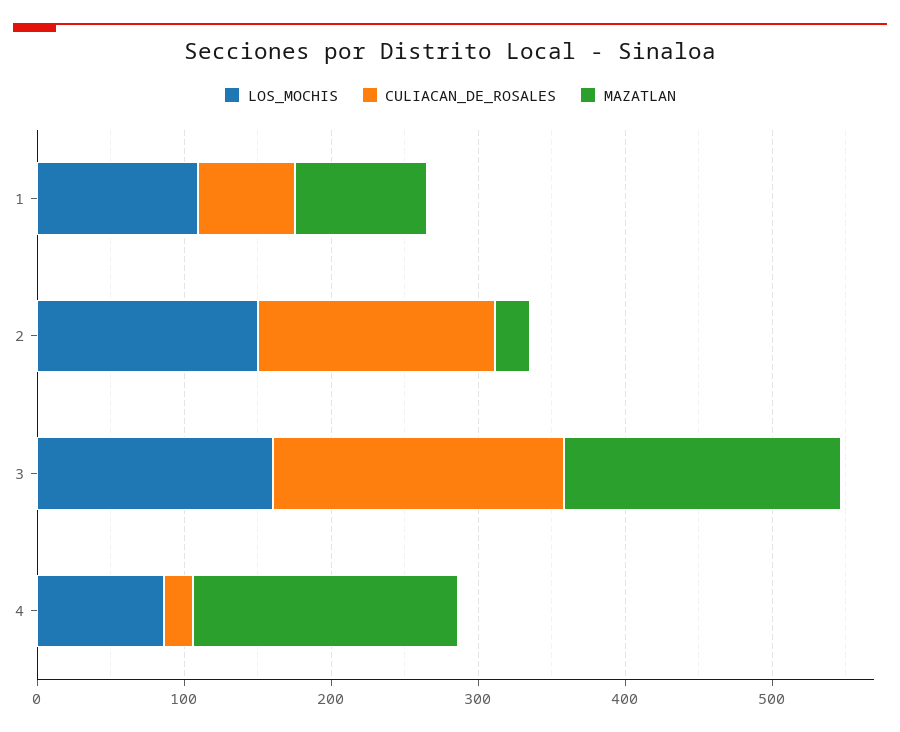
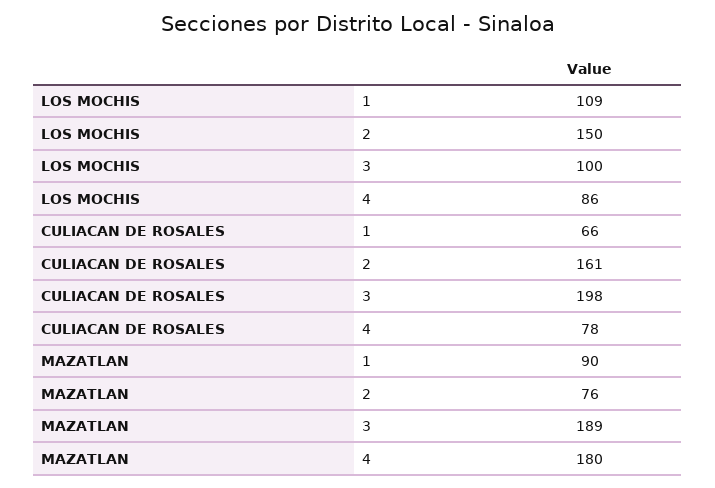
MAZATLAN, 2: 20 -> 76
LOS_MOCHIS, 3: 160 -> 100
CULIACAN_DE_ROSALES, 4: 20 -> 78

